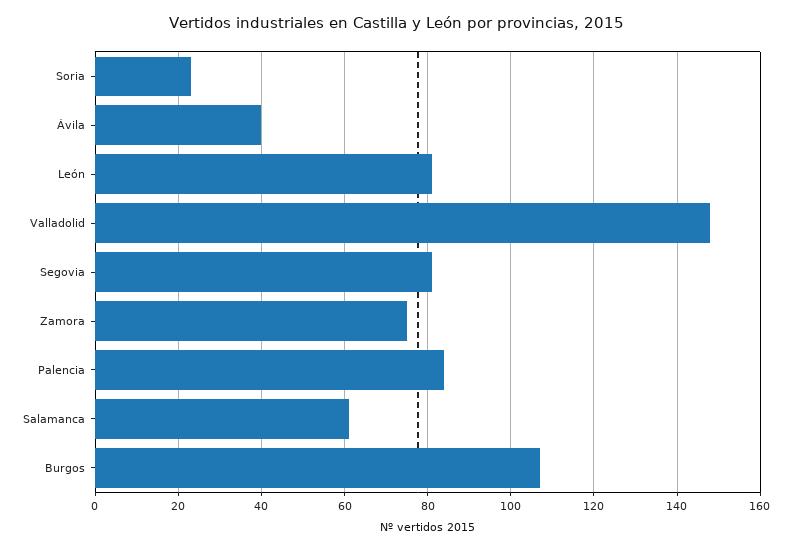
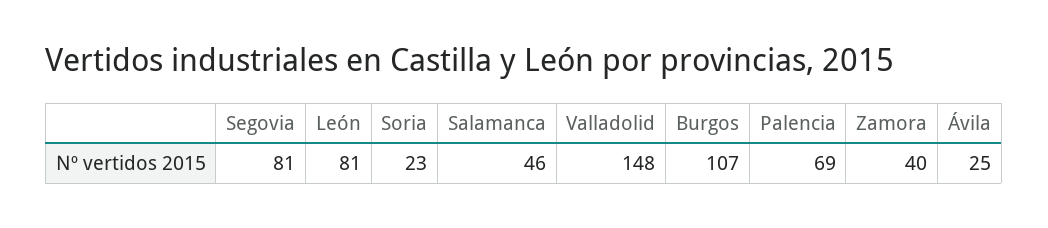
Ávila: 40 -> 25
Zamora: 75 -> 40
Palencia: 85 -> 69
Salamanca: 60 -> 46

